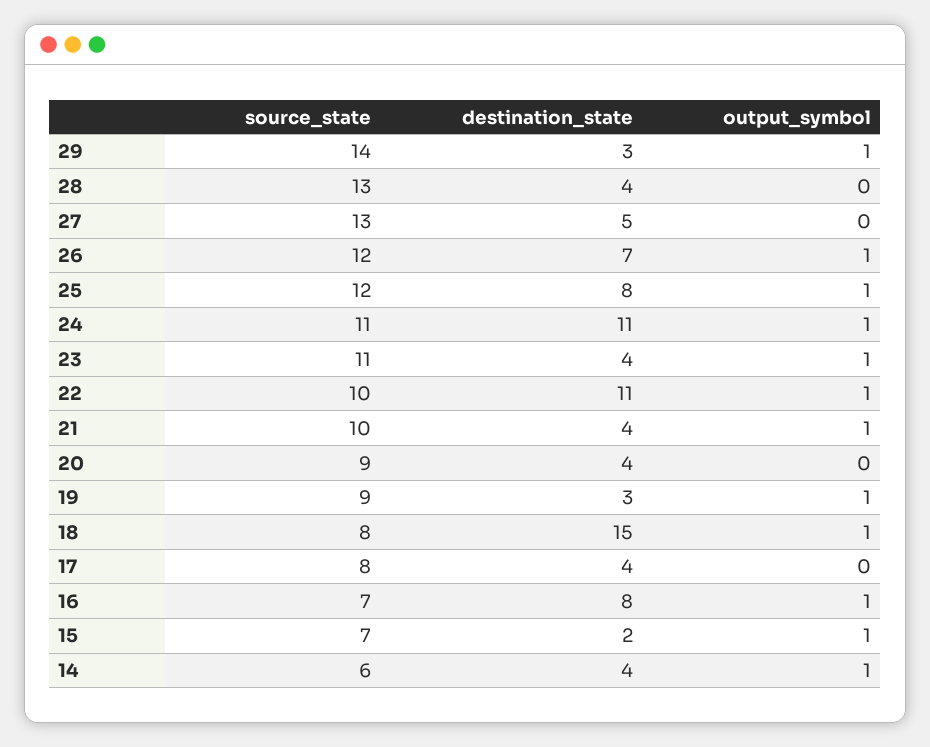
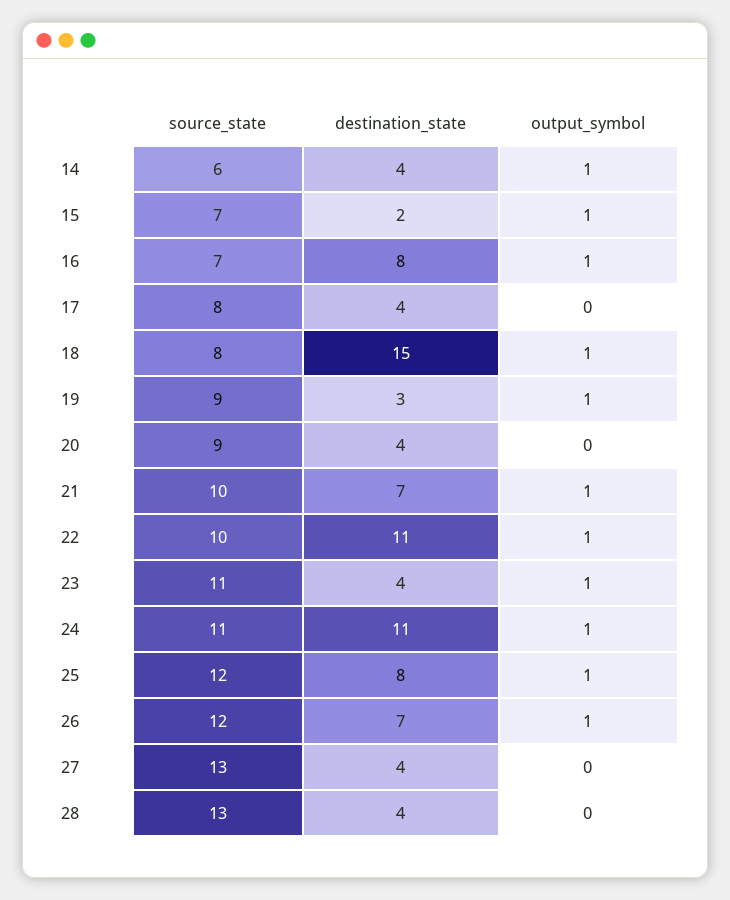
source_state, 29: 14 -> none
destination_state, 29: 3 -> none
output_symbol, 29: 1 -> none
destination_state, 27: 5 -> 4
destination_state, 21: 4 -> 7

